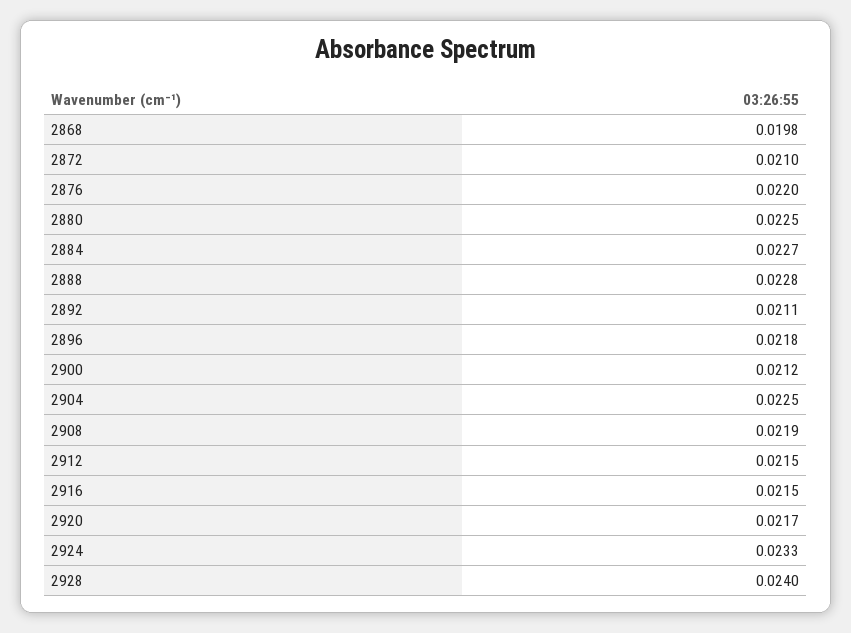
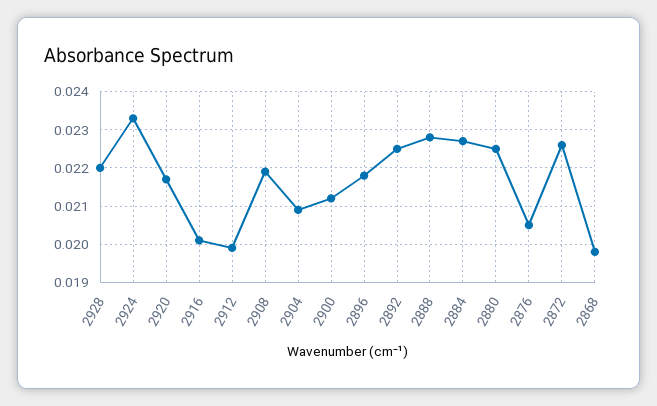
2872: 0.021 -> 0.0225
2876: 0.022 -> 0.0205
2892: 0.0211 -> 0.0225
2904: 0.0225 -> 0.021
2912: 0.0215 -> 0.02
2916: 0.0215 -> 0.02
2928: 0.024 -> 0.022

